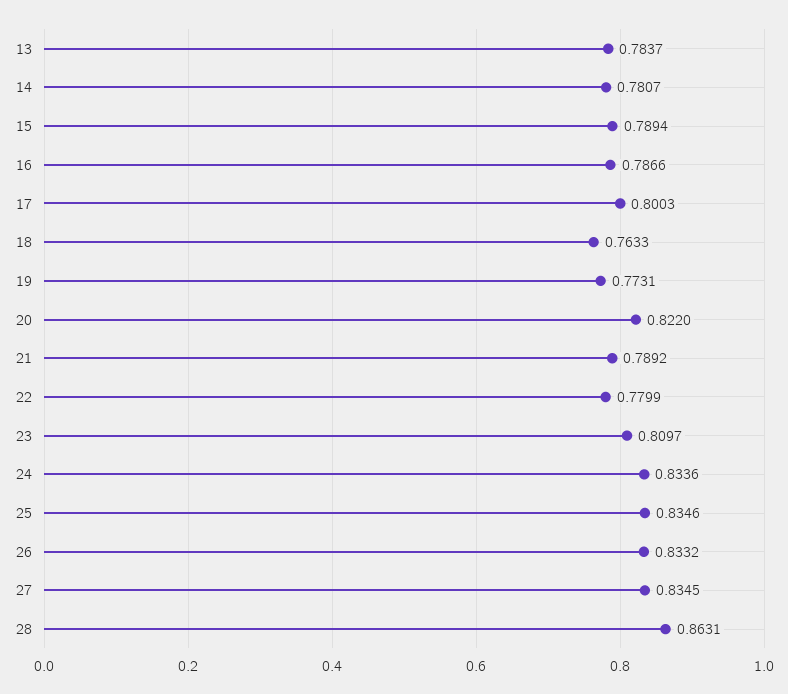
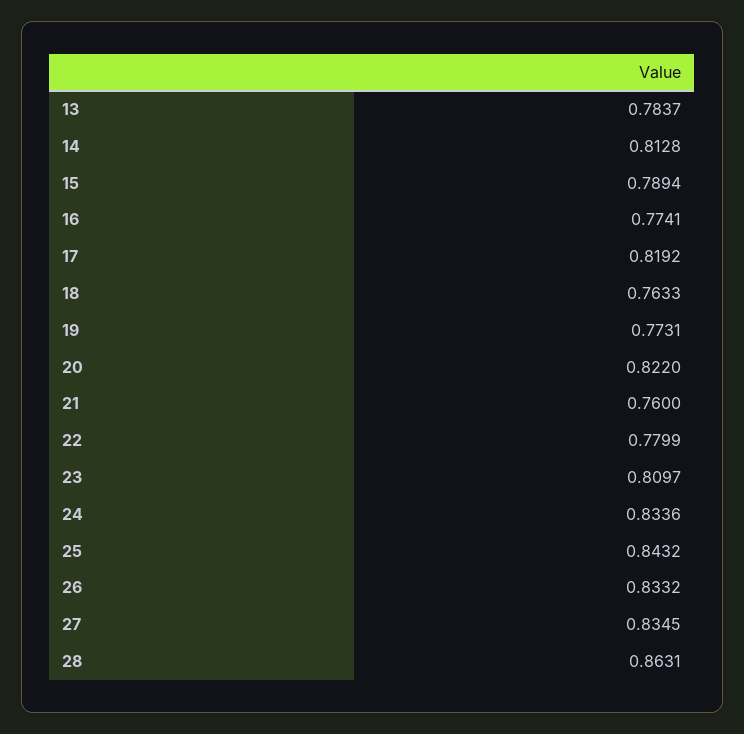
14: 0.7807 -> 0.8128
16: 0.7866 -> 0.7741
17: 0.8003 -> 0.8192
21: 0.7892 -> 0.76
25: 0.8346 -> 0.8432

